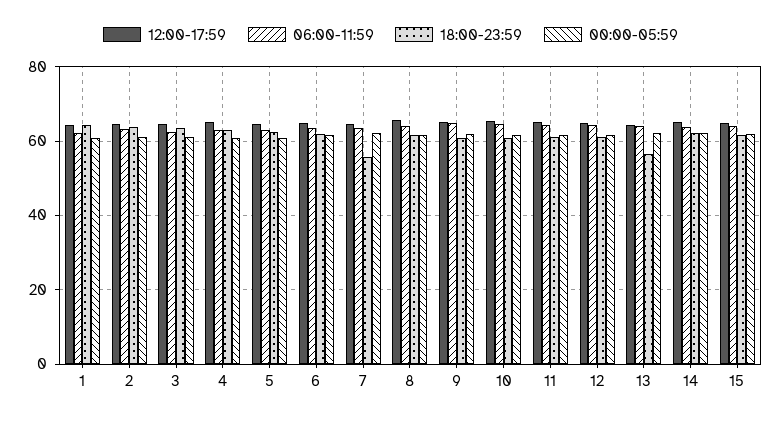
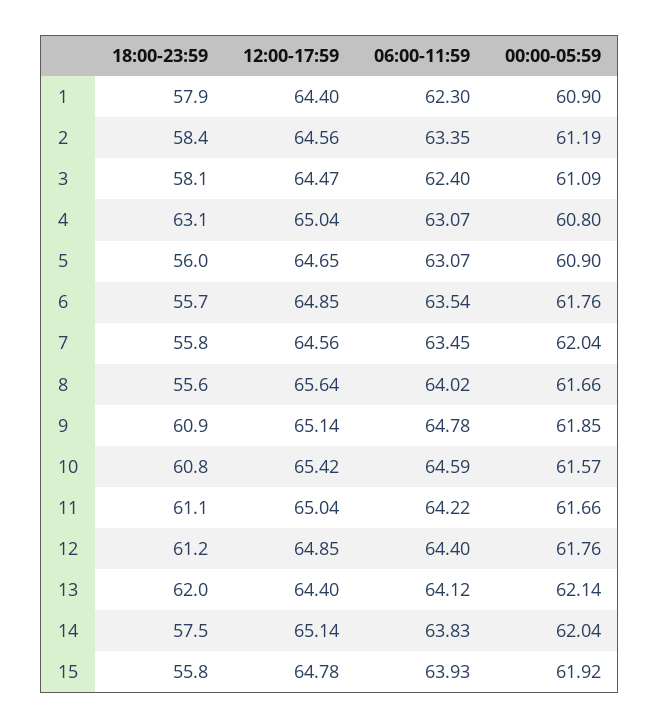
18:00-23:59, 1: 64 -> 57.9
18:00-23:59, 2: 64 -> 58.4
18:00-23:59, 3: 64 -> 58.1
18:00-23:59, 5: 62 -> 56
18:00-23:59, 6: 62 -> 55.7
18:00-23:59, 8: 62 -> 55.6
18:00-23:59, 13: 56 -> 62
18:00-23:59, 14: 62 -> 57.5
18:00-23:59, 15: 62 -> 55.8

